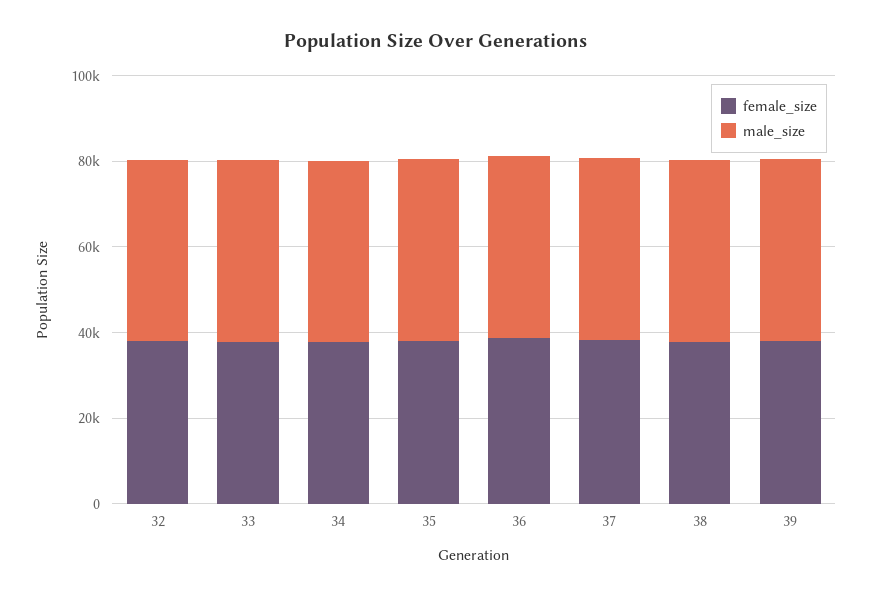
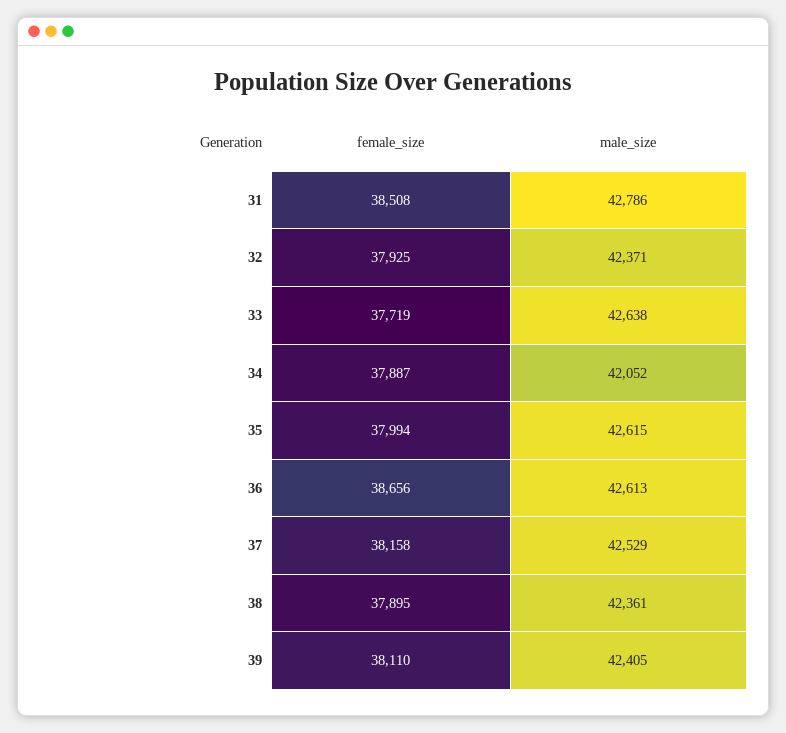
female_size, 31: none -> 38508
male_size, 31: none -> 42786

